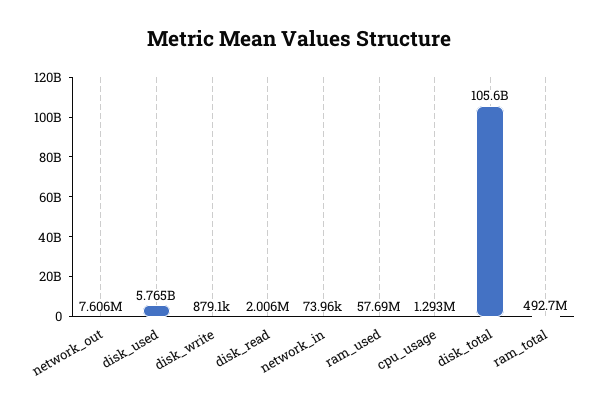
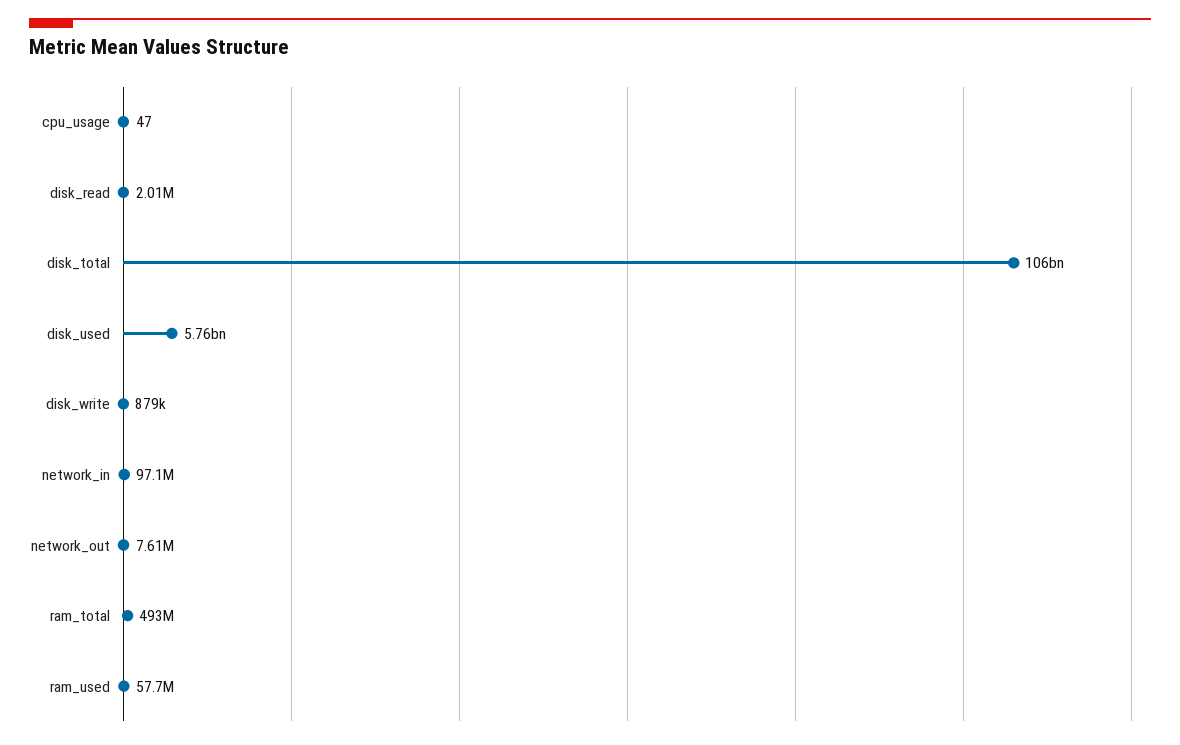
network_in: 73960 -> 97100000
cpu_usage: 1293000 -> 47

